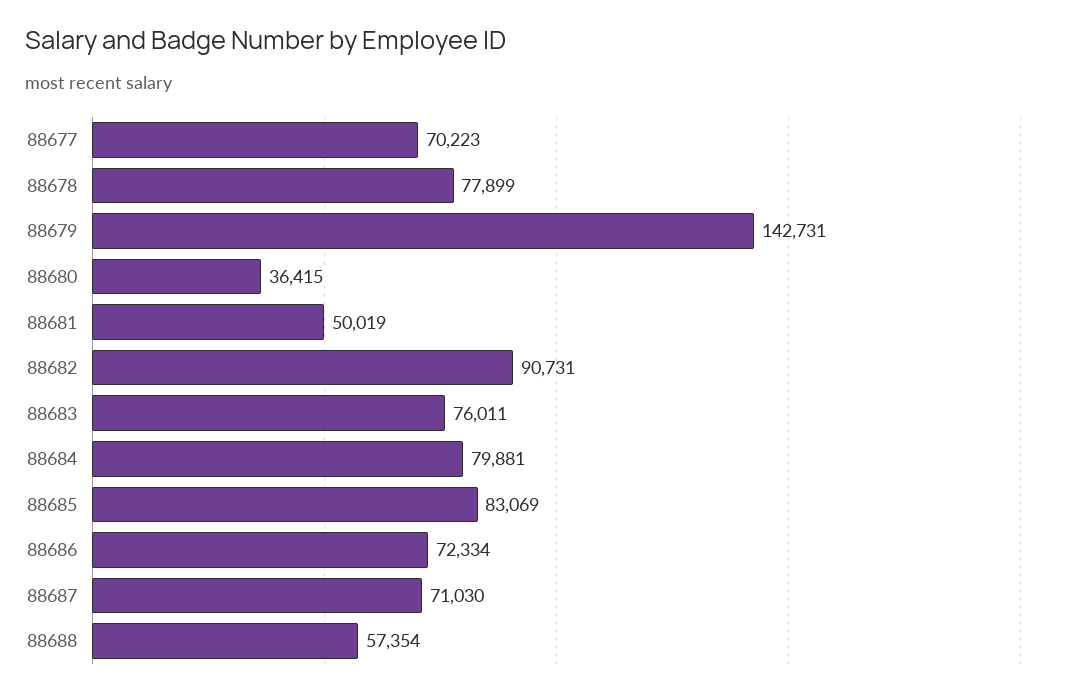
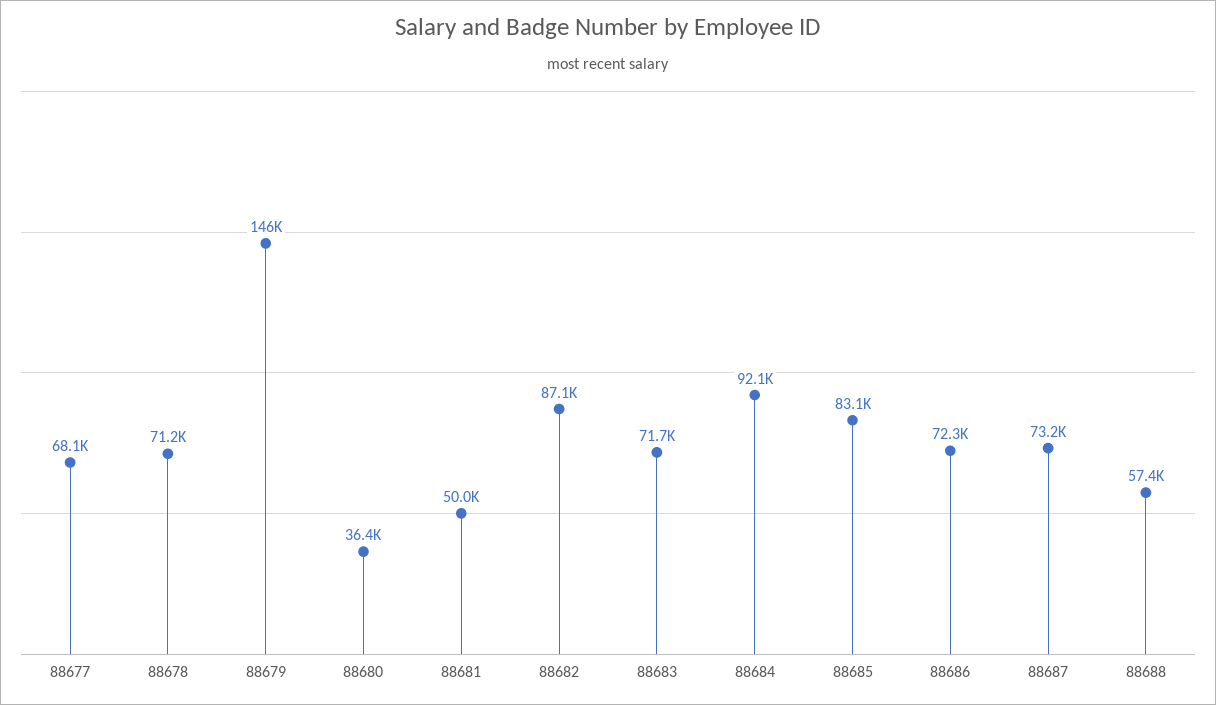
88677: 70223 -> 68100
88678: 77899 -> 71200
88679: 142731 -> 146000
88682: 90731 -> 87100
88683: 76011 -> 71700
88684: 79881 -> 92100
88687: 71030 -> 73200

